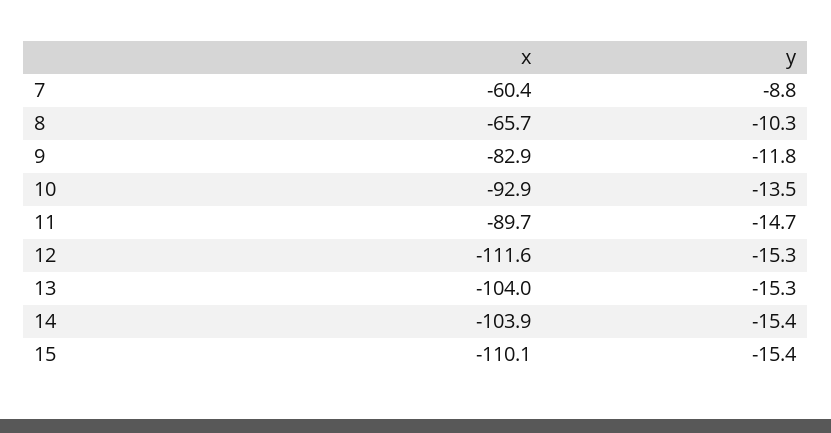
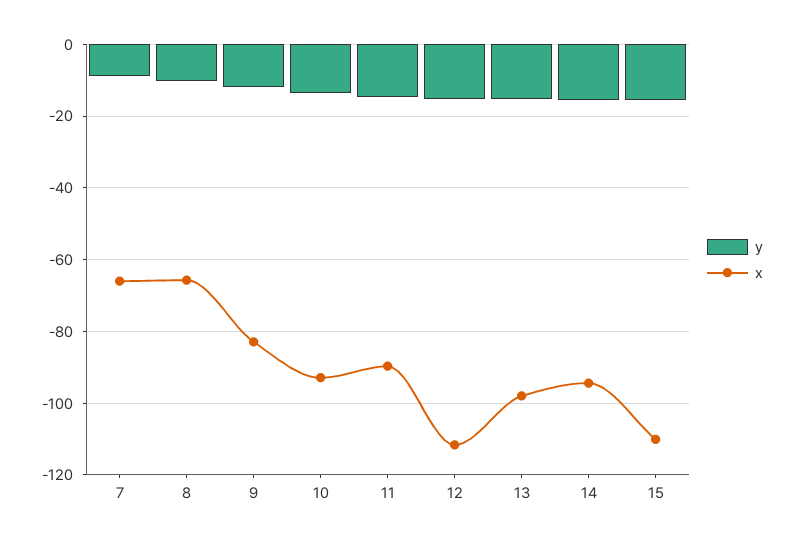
x, 7: -60.4 -> -66
x, 13: -104 -> -98
x, 14: -103.9 -> -94

